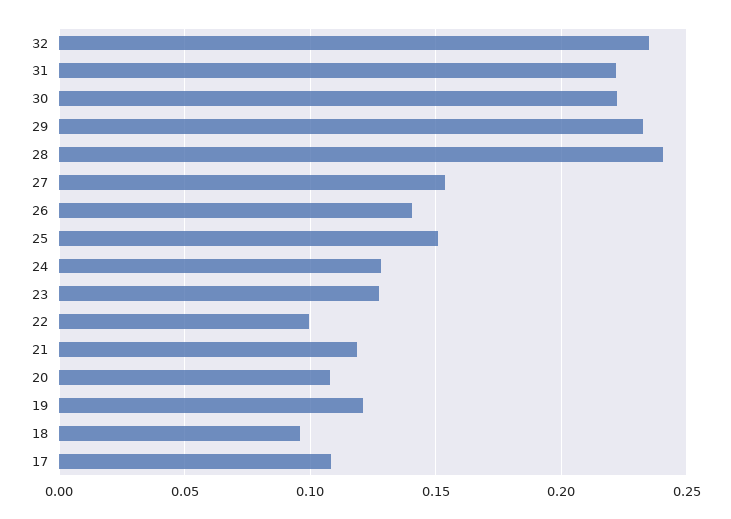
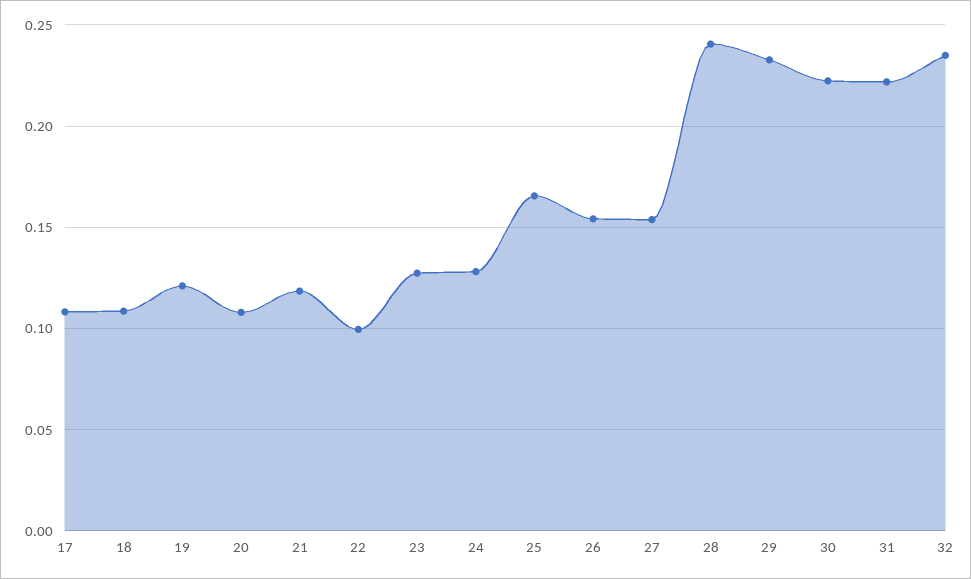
26: 0.14 -> 0.155
25: 0.15 -> 0.165
18: 0.095 -> 0.11

